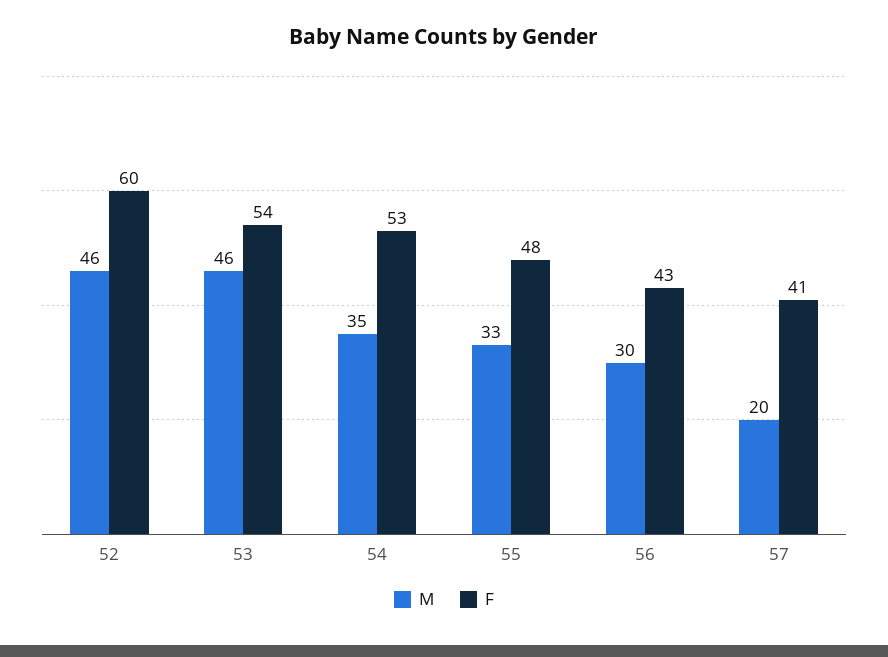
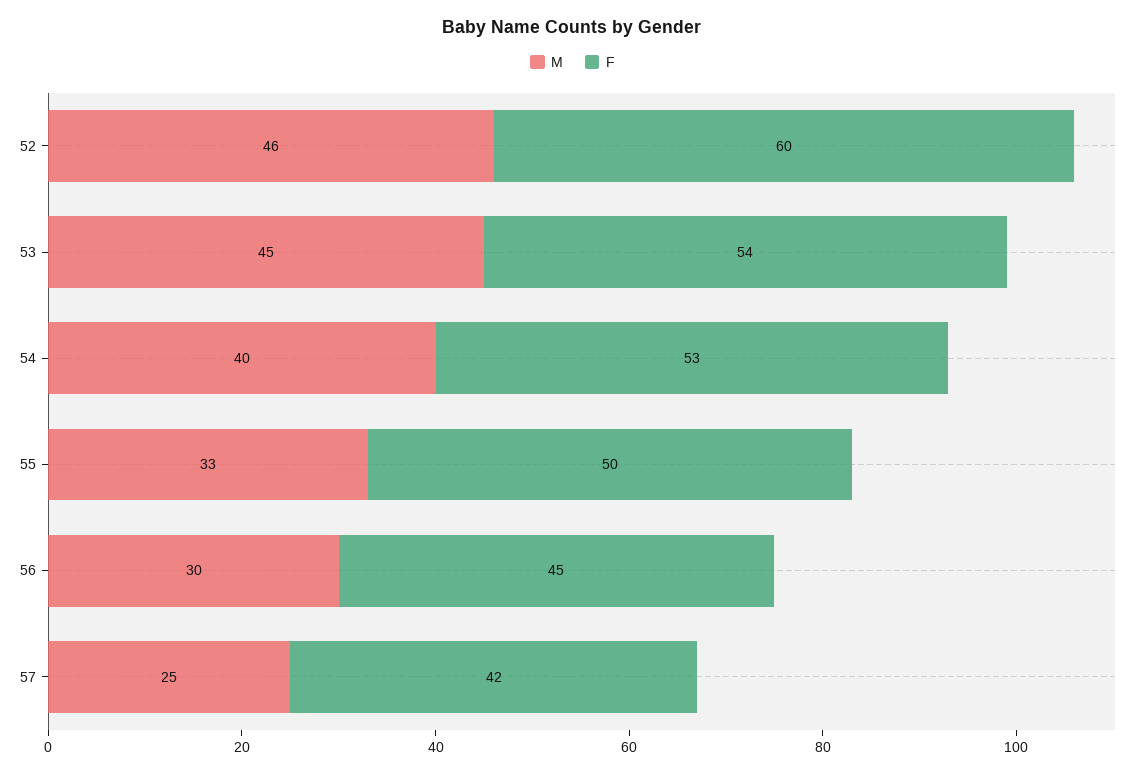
M, 53: 46 -> 45
M, 54: 35 -> 40
F, 55: 48 -> 50
F, 56: 43 -> 45
M, 57: 20 -> 25
F, 57: 41 -> 42

